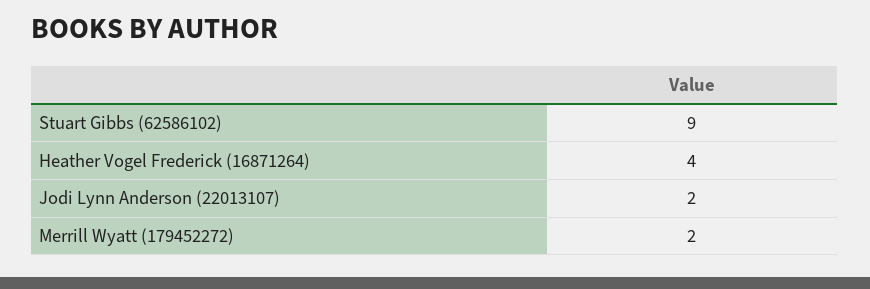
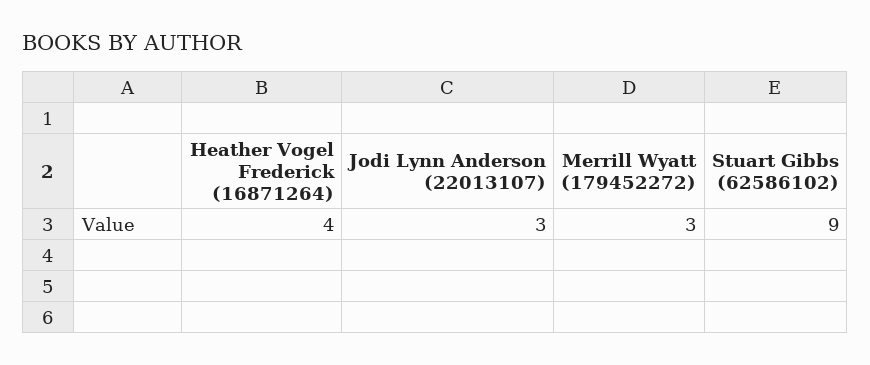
Jodi Lynn Anderson (22013107): 2 -> 3
Merrill Wyatt (179452272): 2 -> 3

